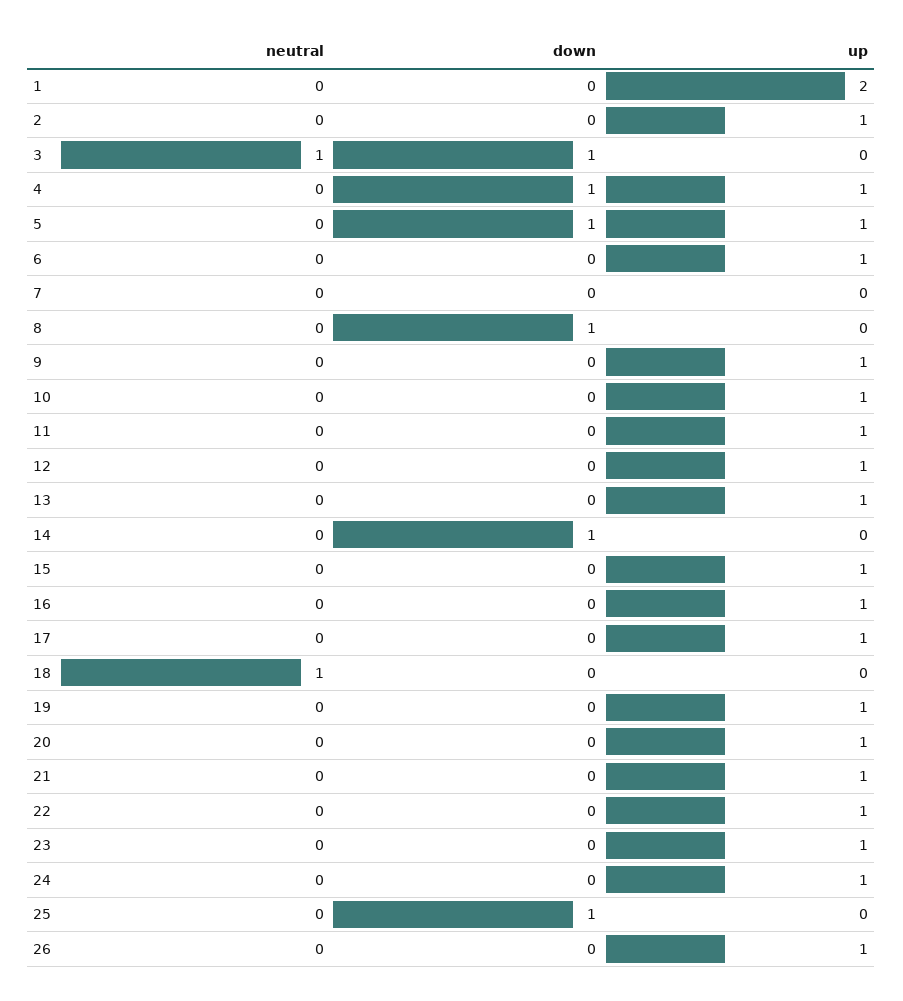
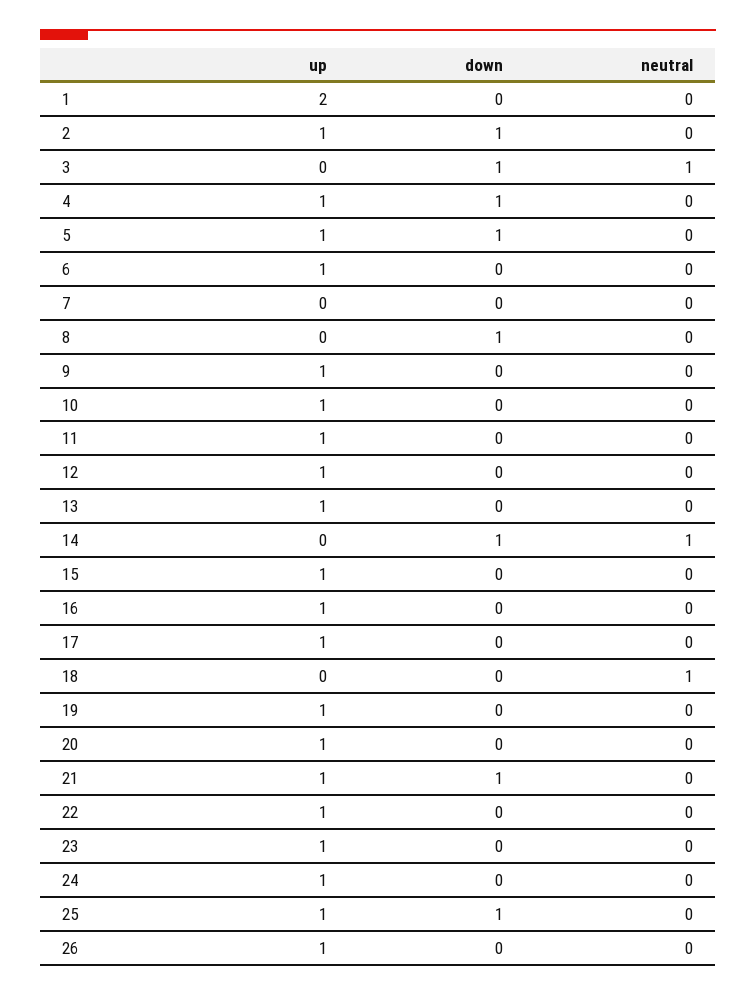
down, 2: 0 -> 1
neutral, 14: 0 -> 1
down, 21: 0 -> 1
up, 25: 0 -> 1

